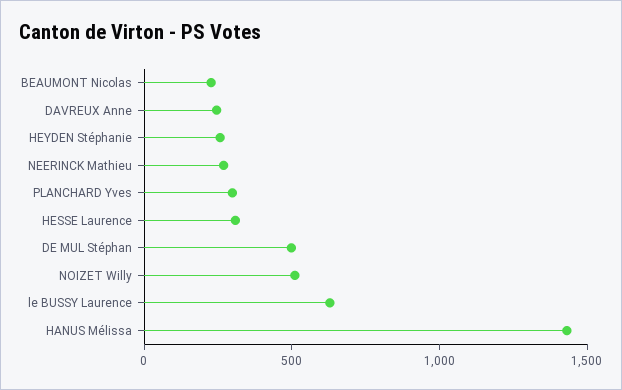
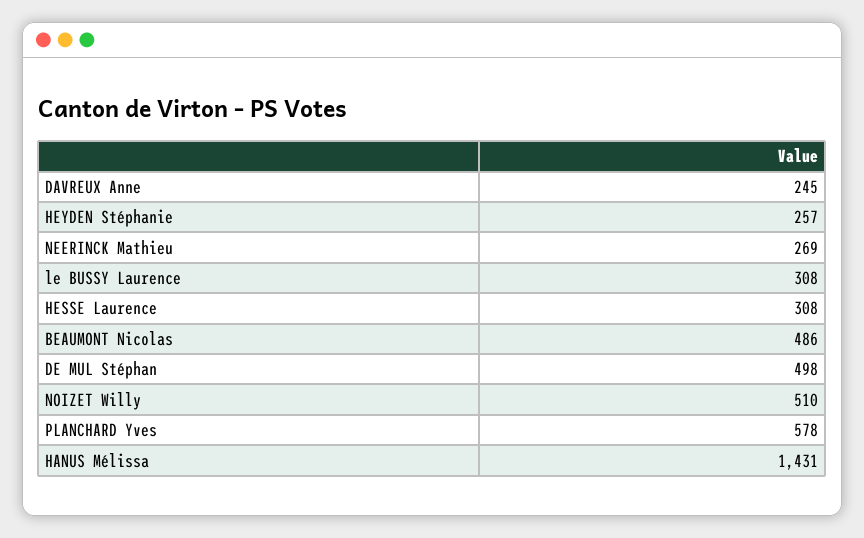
BEAUMONT Nicolas: 200 -> 486
PLANCHARD Yves: 300 -> 578
le BUSSY Laurence: 600 -> 308

